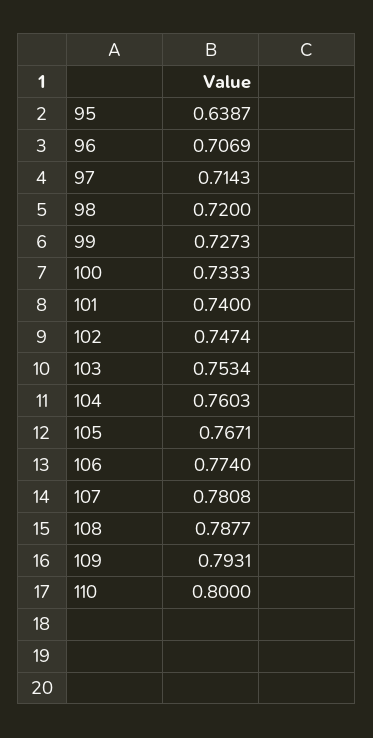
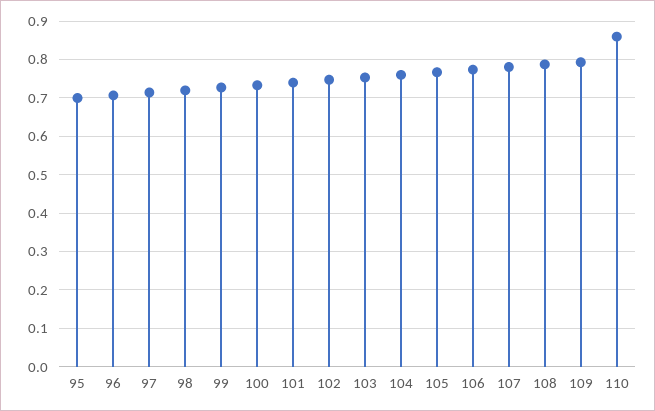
95: 0.6387 -> 0.7
110: 0.8 -> 0.86

